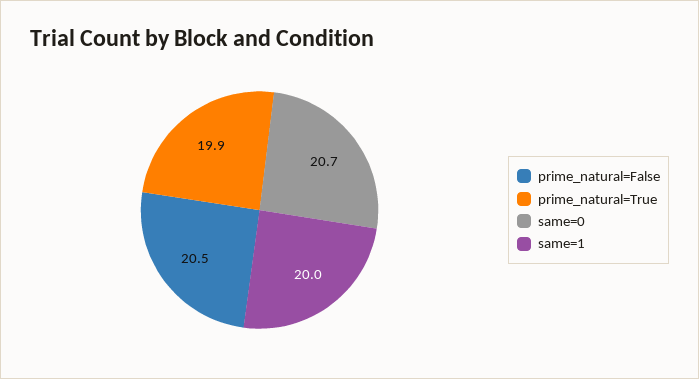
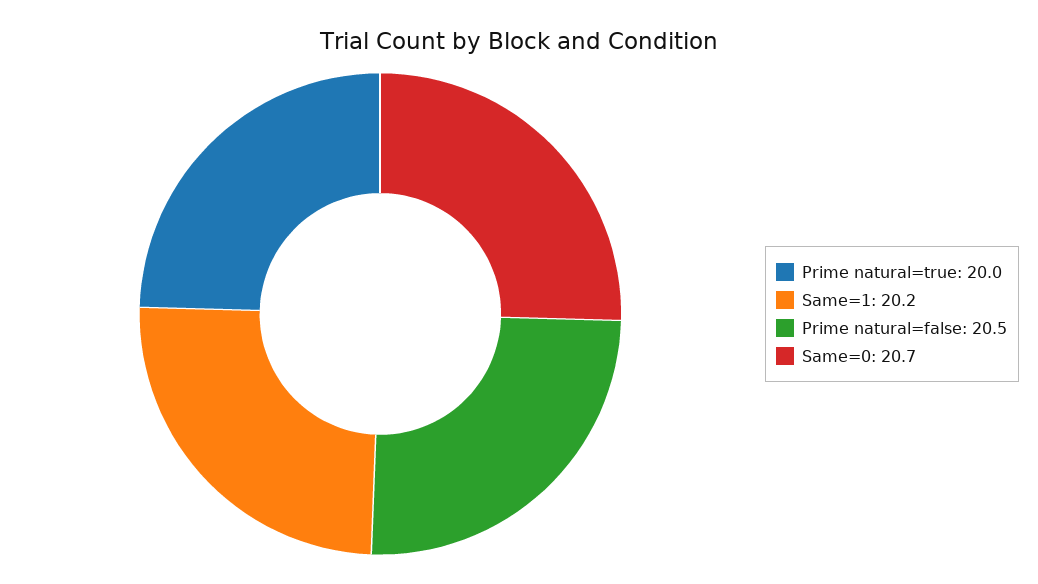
prime_natural=True: 19.9 -> 20
same=1: 20 -> 20.2

